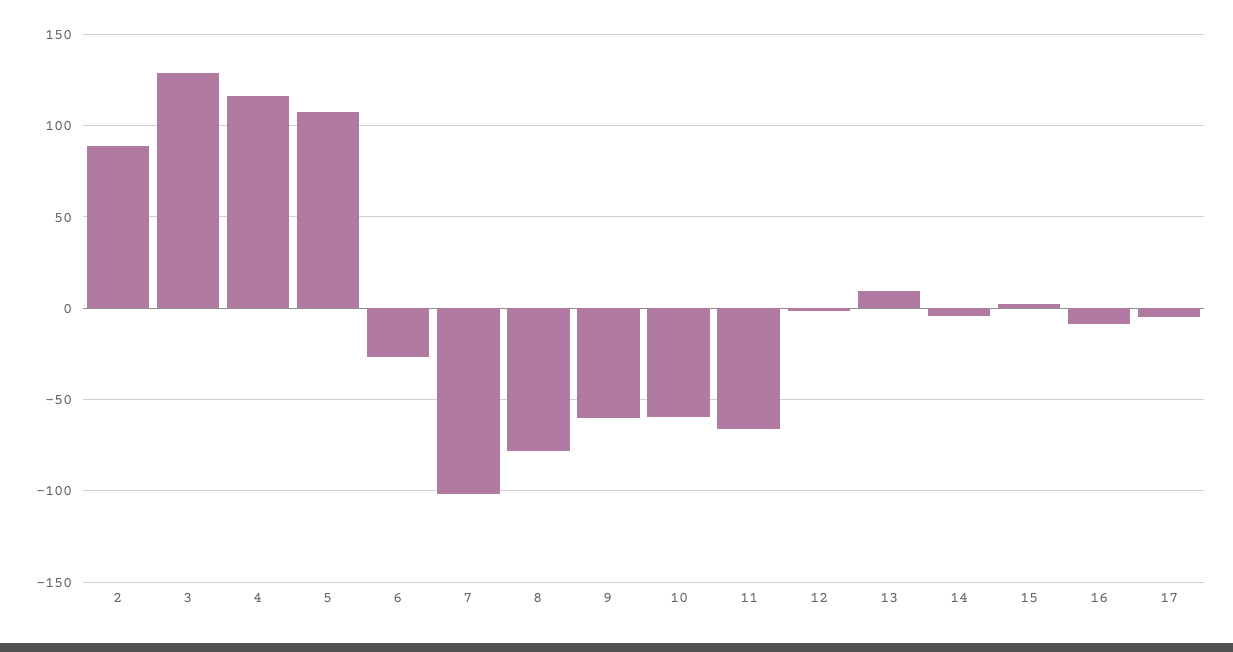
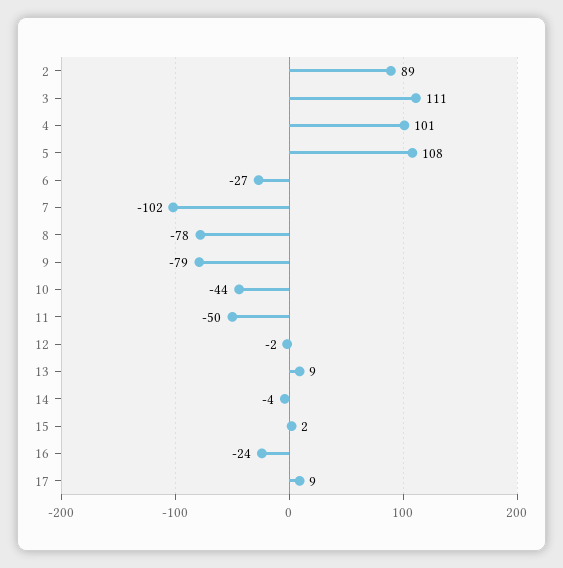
3: 130 -> 111
4: 115 -> 101
9: -60 -> -79
10: -60 -> -44
11: -65 -> -50
16: -10 -> -24
17: -5 -> 9

